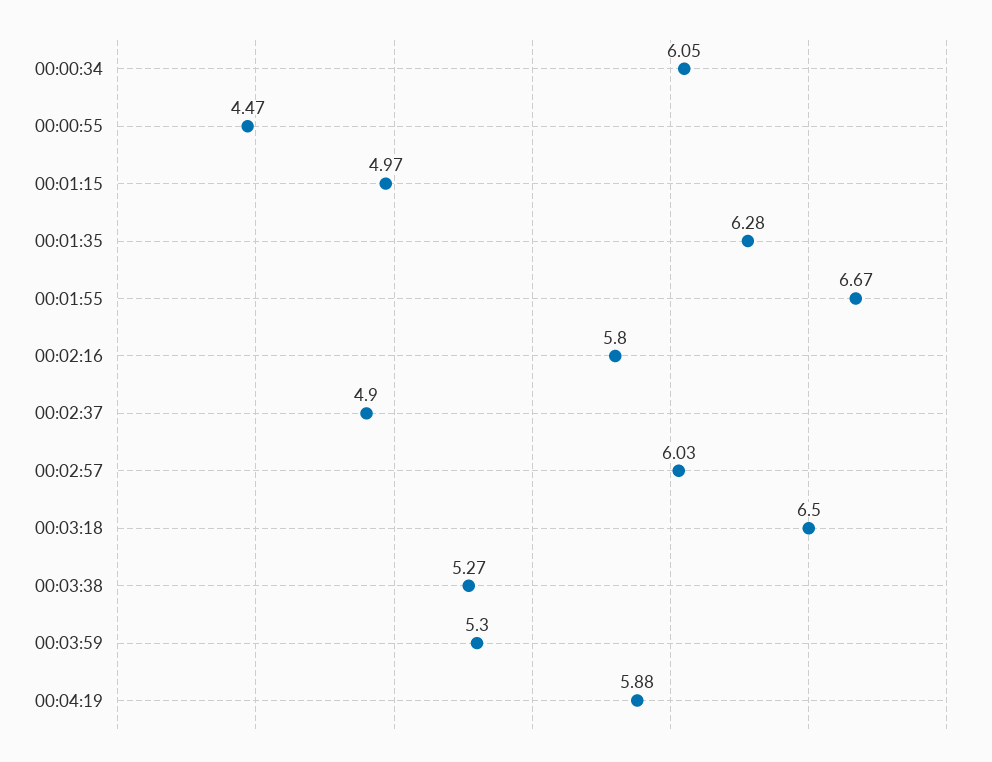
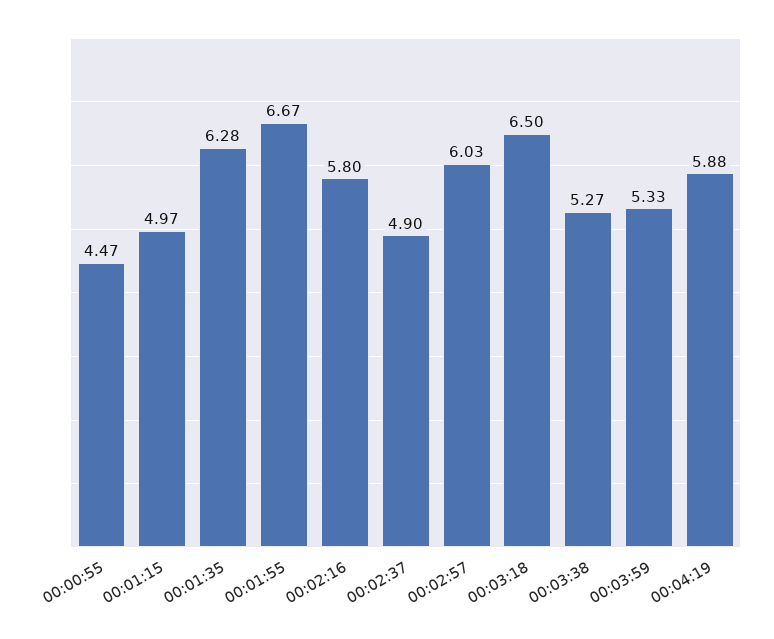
00:00:34: 6.05 -> none
00:03:59: 5.3 -> 5.33

